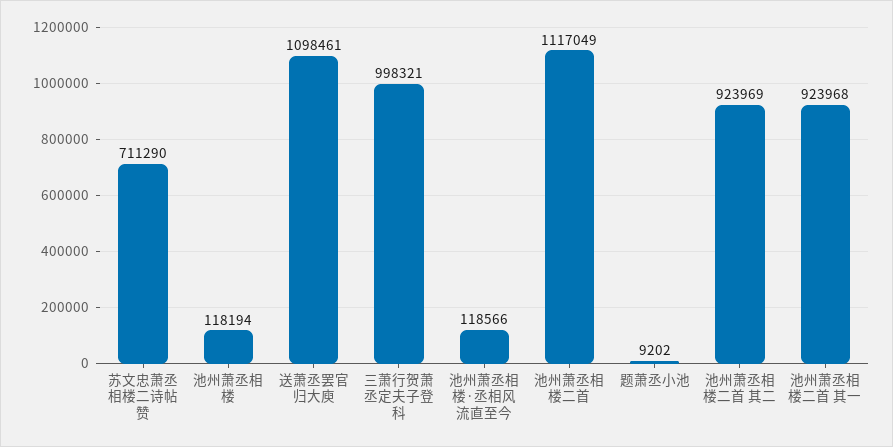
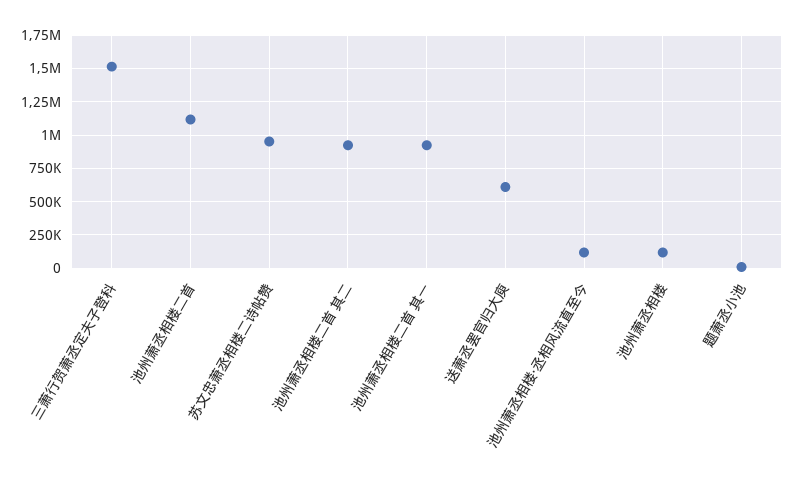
苏文忠萧丞相楼二诗帖赞: 711290 -> 950000
送萧丞罢官归大庾: 1098461 -> 600000
三萧行贺萧丞定夫子登科: 998321 -> 1500000

